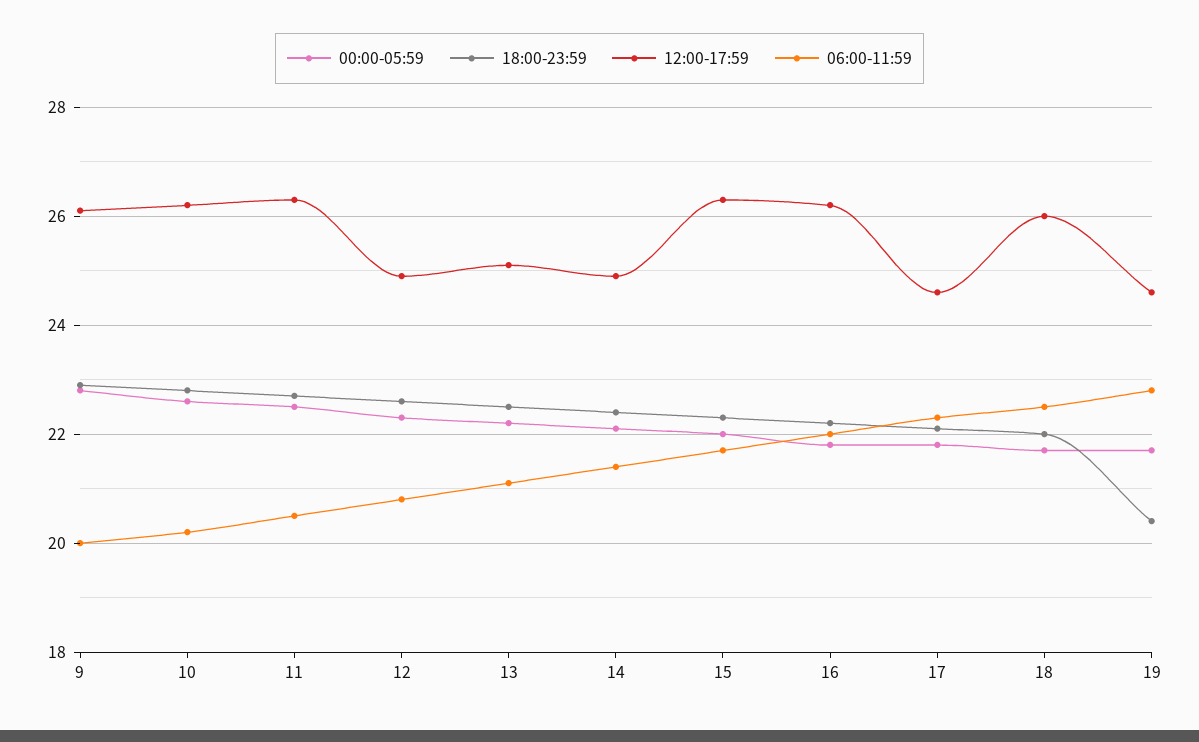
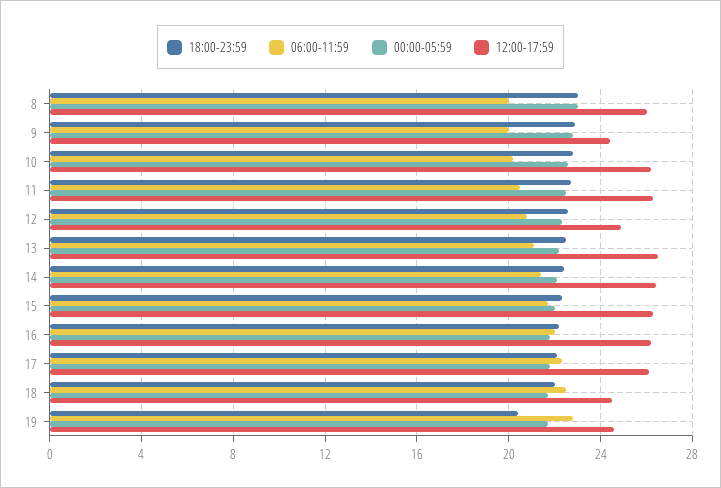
12:00-17:59, 9: 26 -> 24.5
12:00-17:59, 13: 25 -> 26.5
12:00-17:59, 14: 25 -> 26.5
12:00-17:59, 17: 24.5 -> 26
12:00-17:59, 18: 26 -> 24.5
18:00-23:59, 8: none -> 23
06:00-11:59, 8: none -> 20
00:00-05:59, 8: none -> 23
12:00-17:59, 8: none -> 26

